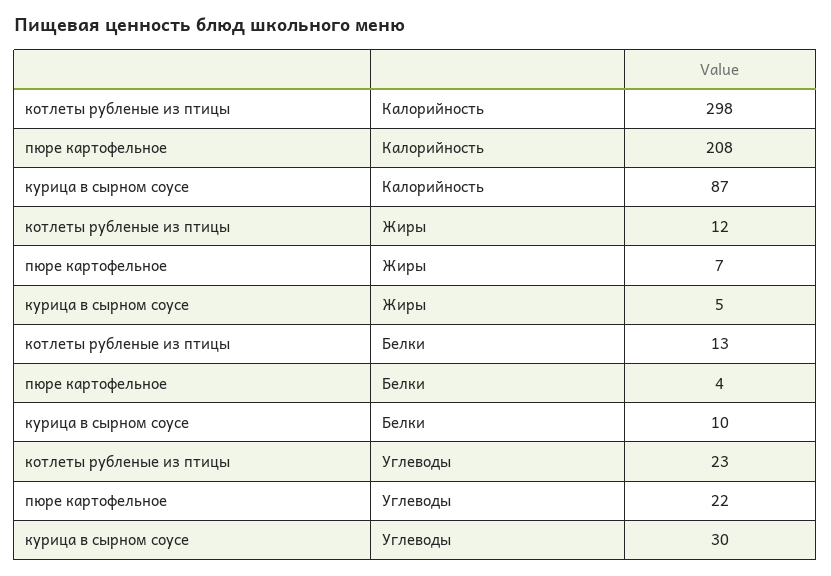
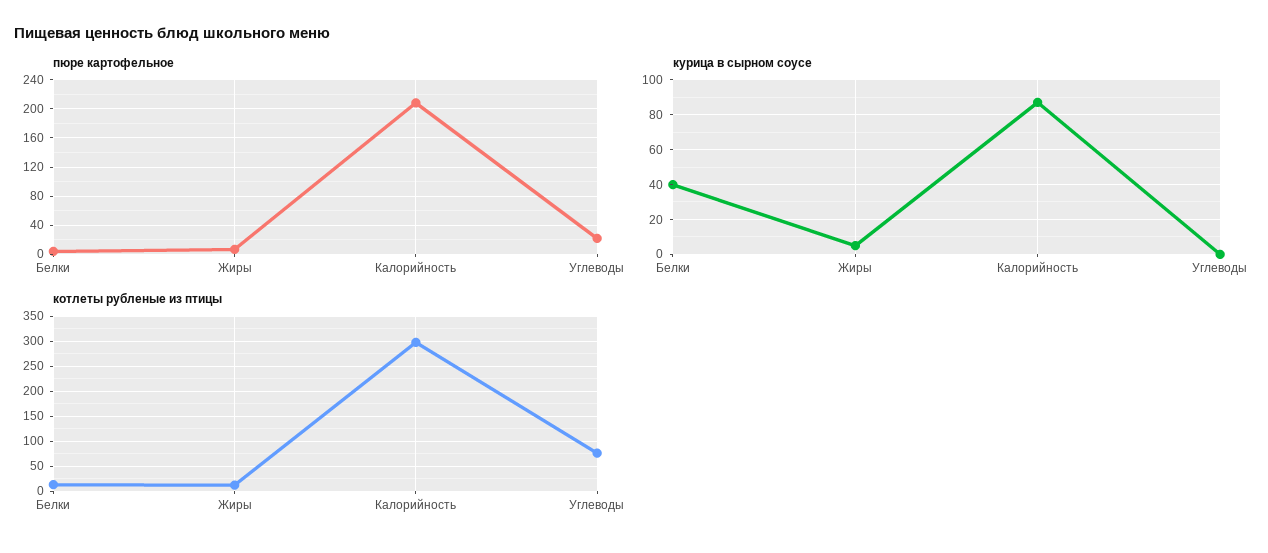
курица в сырном соусе, Белки: 10 -> 40
котлеты рубленые из птицы, Углеводы: 23 -> 75
курица в сырном соусе, Углеводы: 30 -> 0

